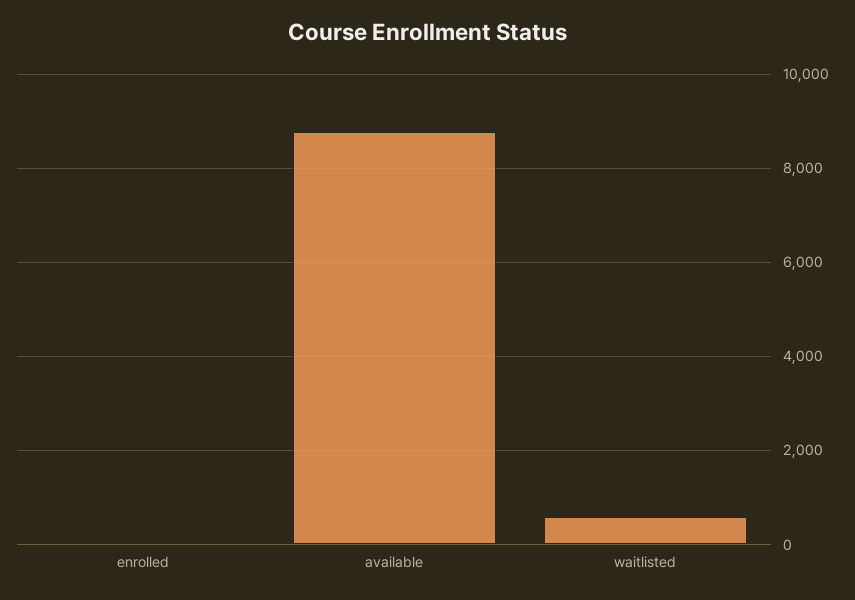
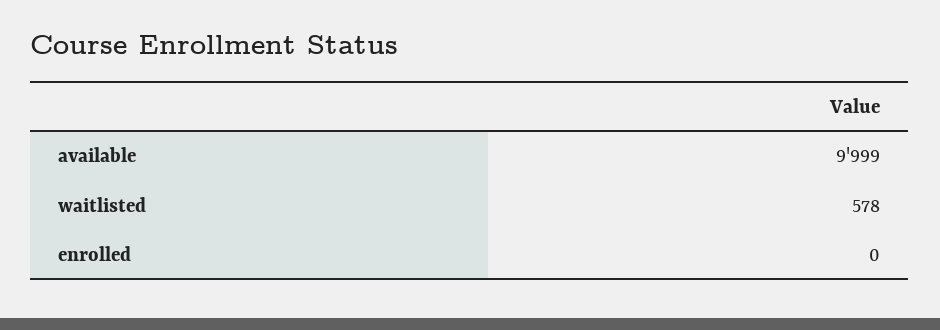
available: 8800 -> 9999

